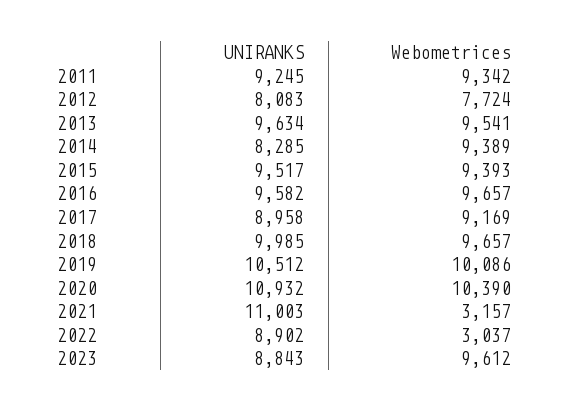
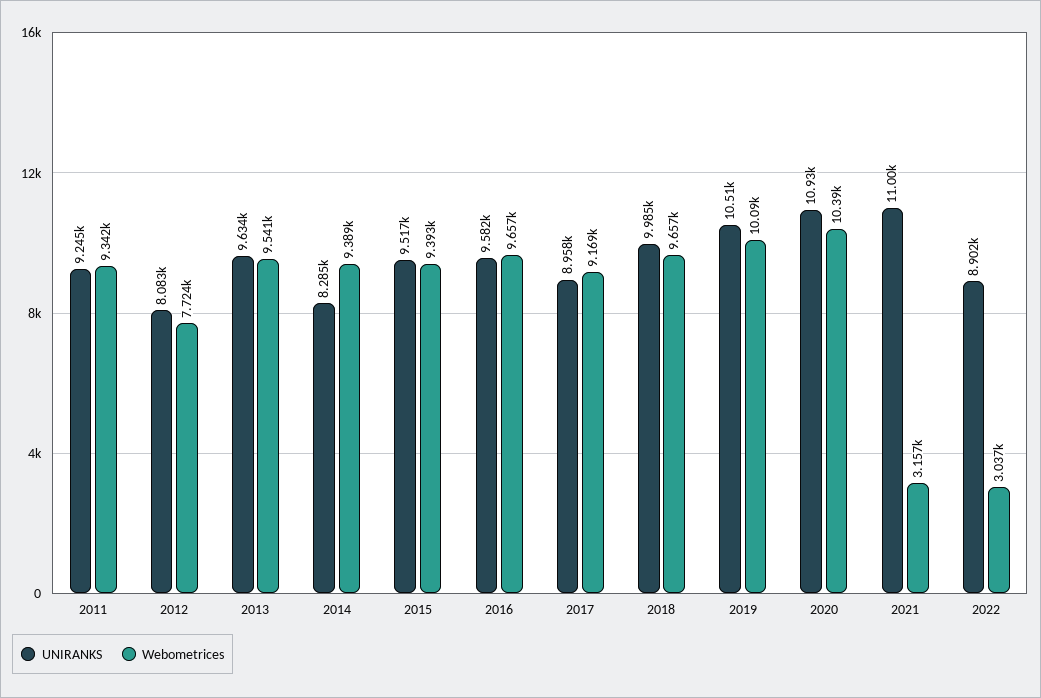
UNIRANKS, 2023: 8843 -> none
Webometrices, 2023: 9612 -> none

